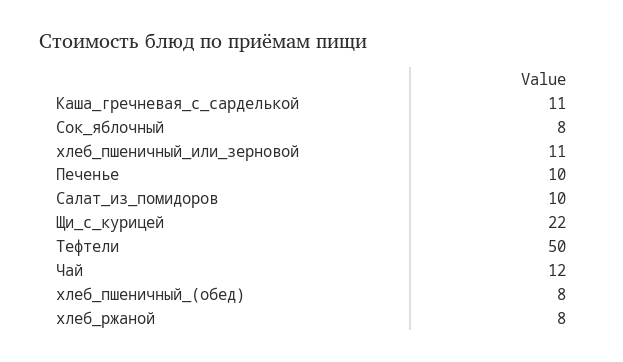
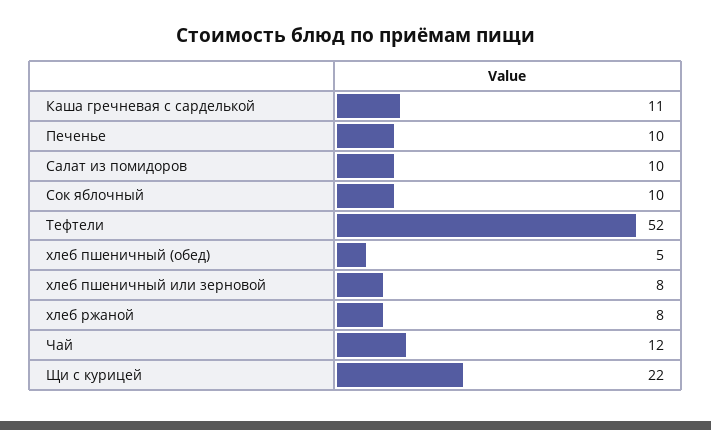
Сок_яблочный: 8 -> 10
хлеб_пшеничный_или_зерновой: 11 -> 8
Тефтели: 50 -> 52
хлеб_пшеничный_(обед): 8 -> 5

